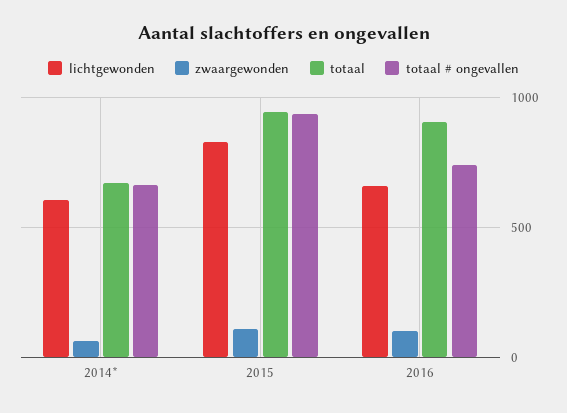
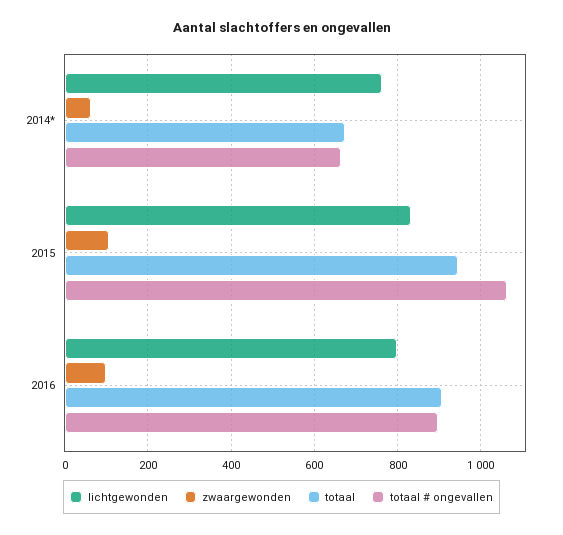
lichtgewonden, 2014*: 600 -> 760
totaal # ongevallen, 2015: 950 -> 1060
lichtgewonden, 2016: 650 -> 800
totaal # ongevallen, 2016: 750 -> 900

